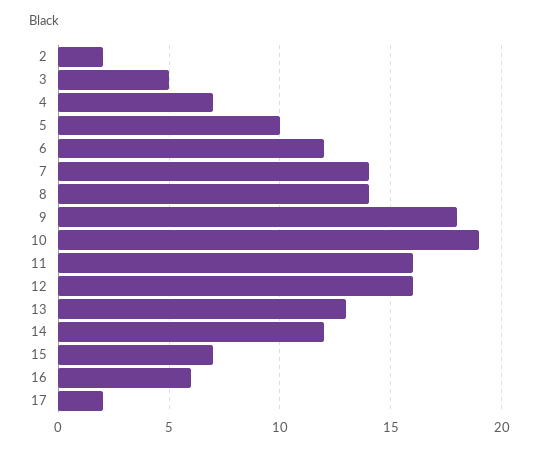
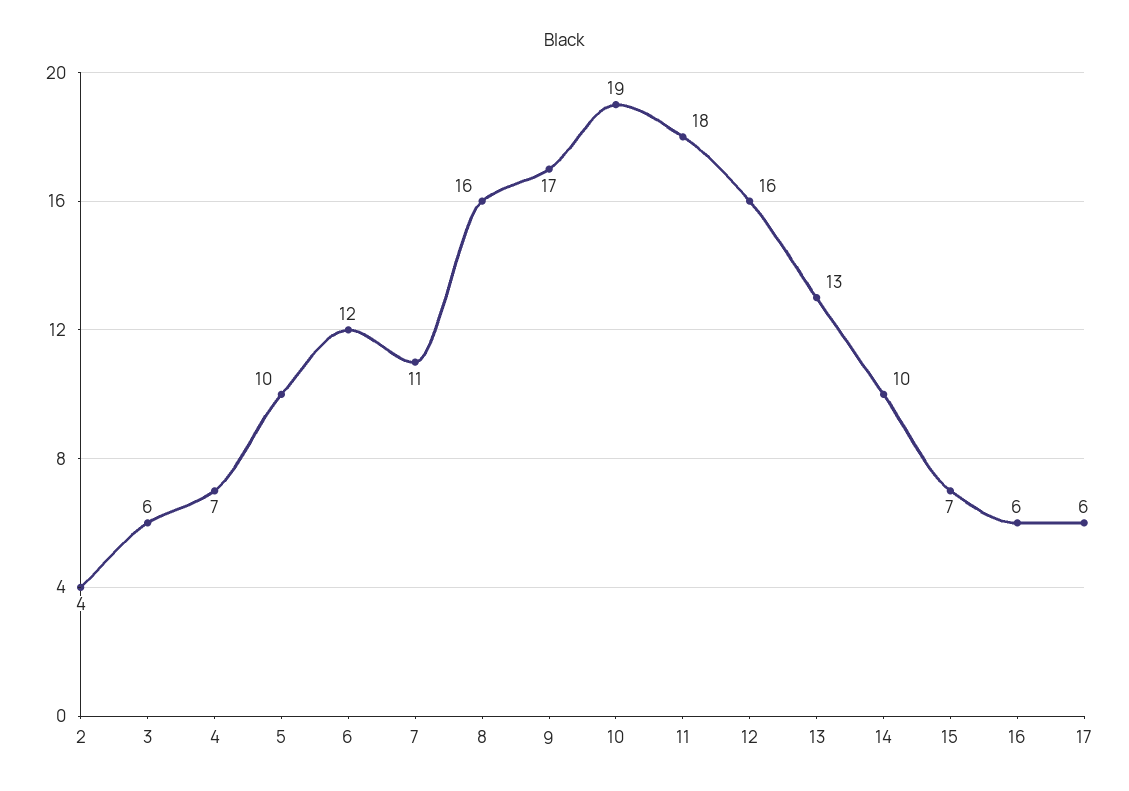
2: 2 -> 4
3: 5 -> 6
7: 14 -> 11
8: 14 -> 16
9: 18 -> 17
11: 16 -> 18
14: 12 -> 10
17: 2 -> 6

